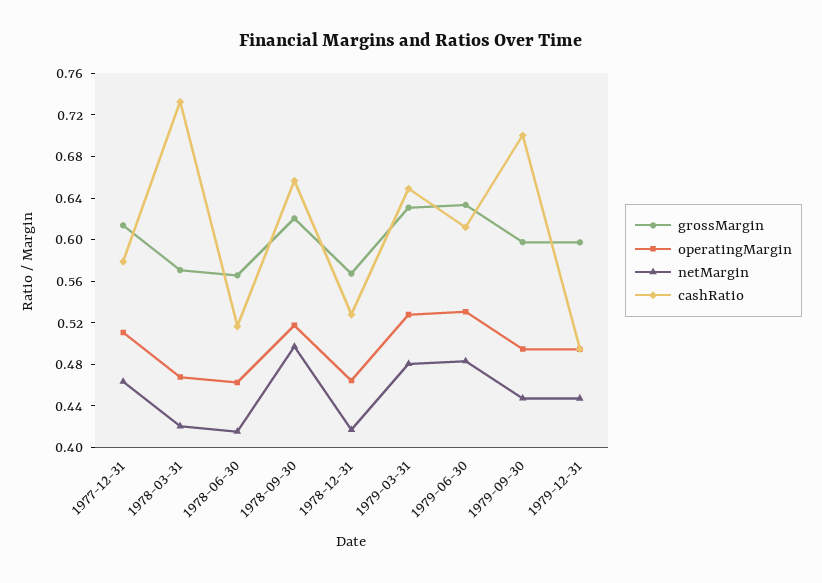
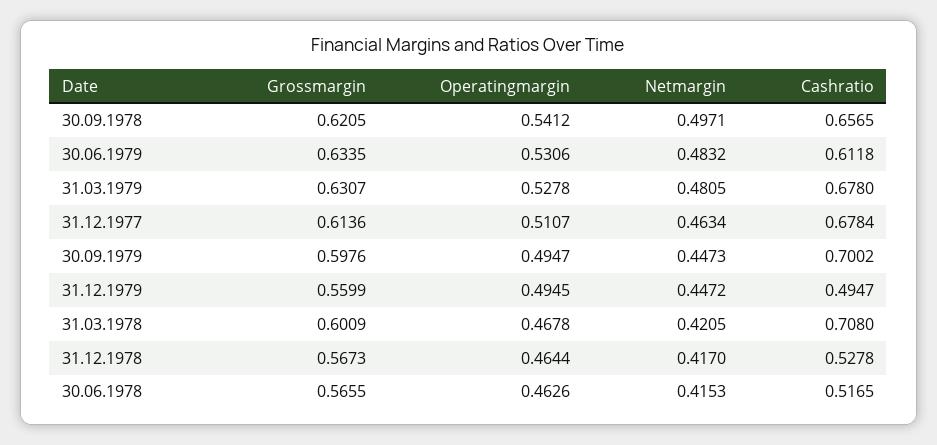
cashRatio, 1977-12-31: 0.58 -> 0.6784
grossMargin, 1978-03-31: 0.57 -> 0.6009
cashRatio, 1978-03-31: 0.73 -> 0.708
operatingMargin, 1978-09-30: 0.52 -> 0.5412
cashRatio, 1979-03-31: 0.65 -> 0.678
grossMargin, 1979-12-31: 0.6 -> 0.5599

